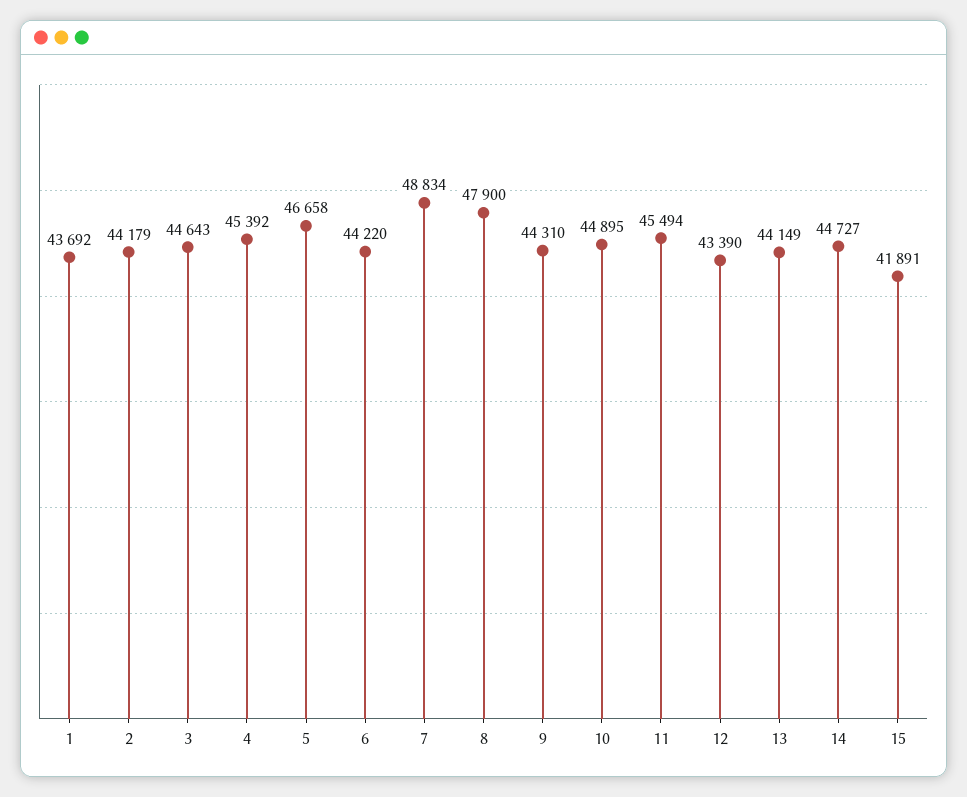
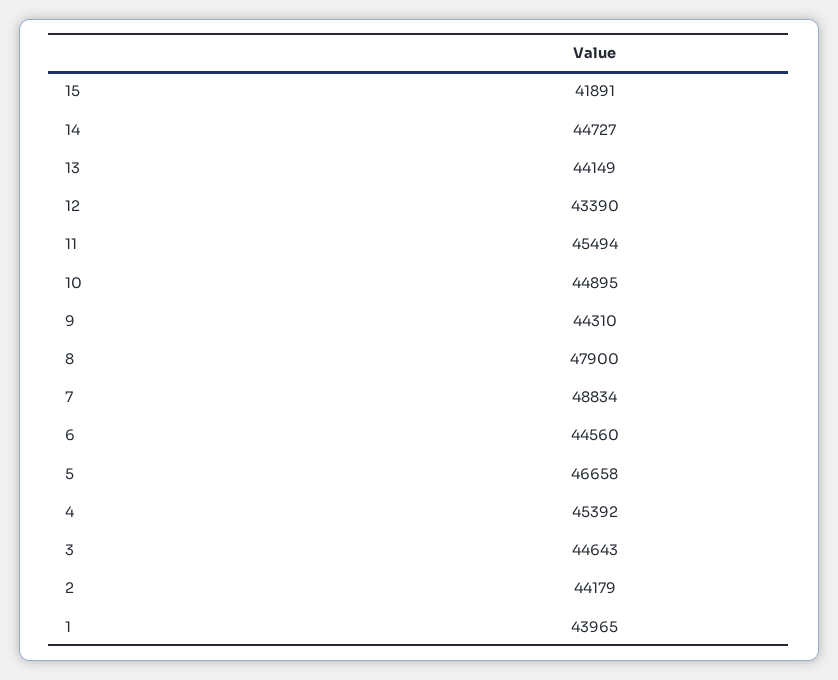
1: 43692 -> 43965
6: 44220 -> 44560

